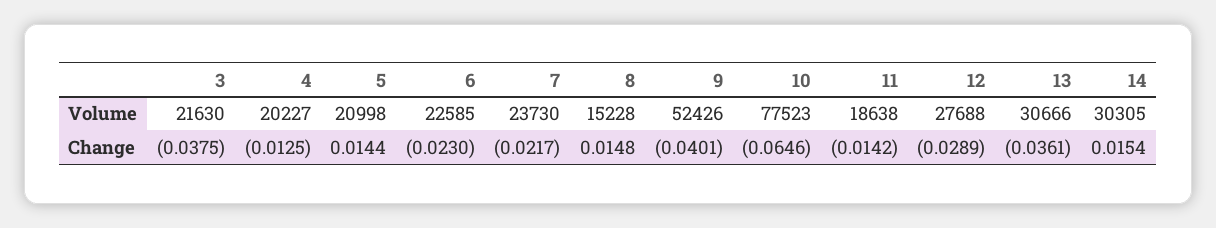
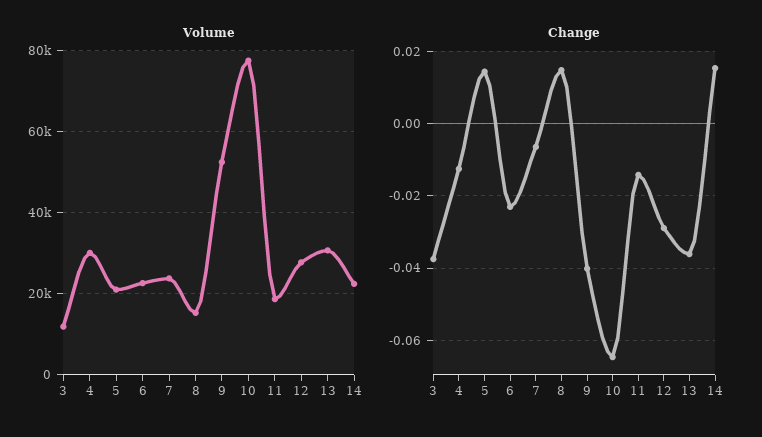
Volume, 3: 21630 -> 12000
Volume, 4: 20227 -> 30000
Volume, 14: 30305 -> 22000
Change, 7: -0.0217 -> -0.006

